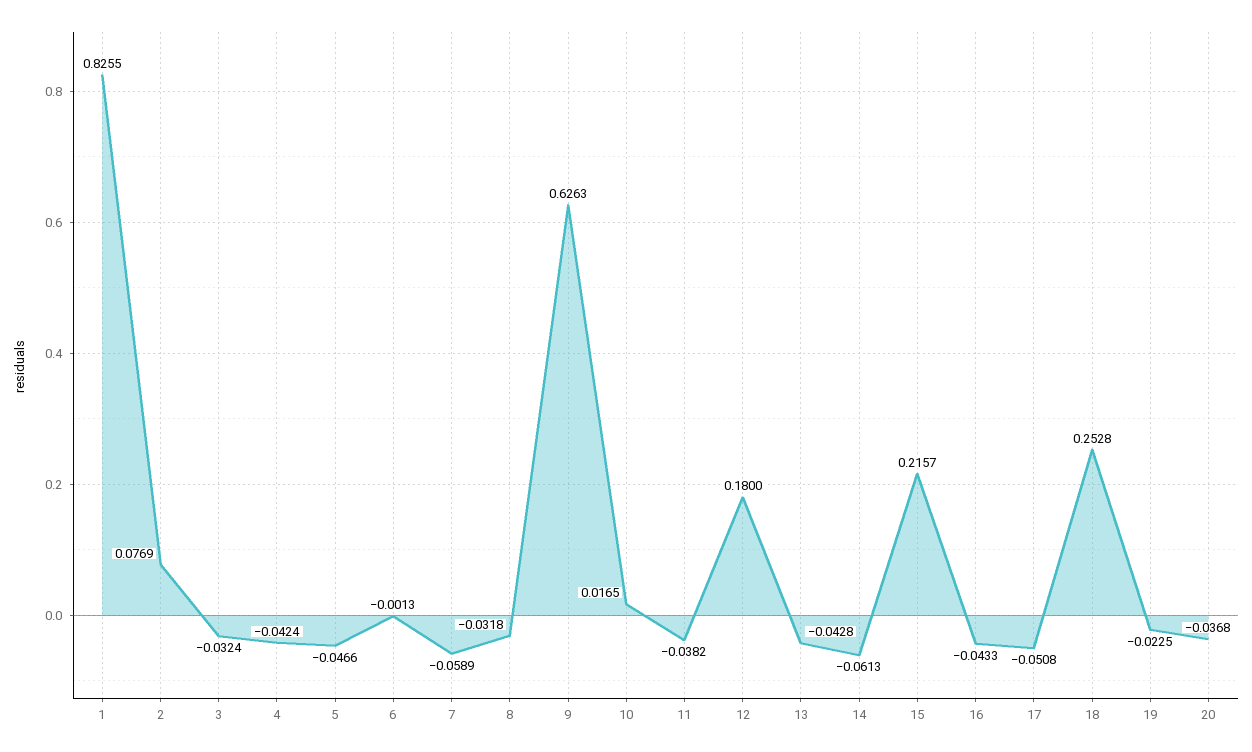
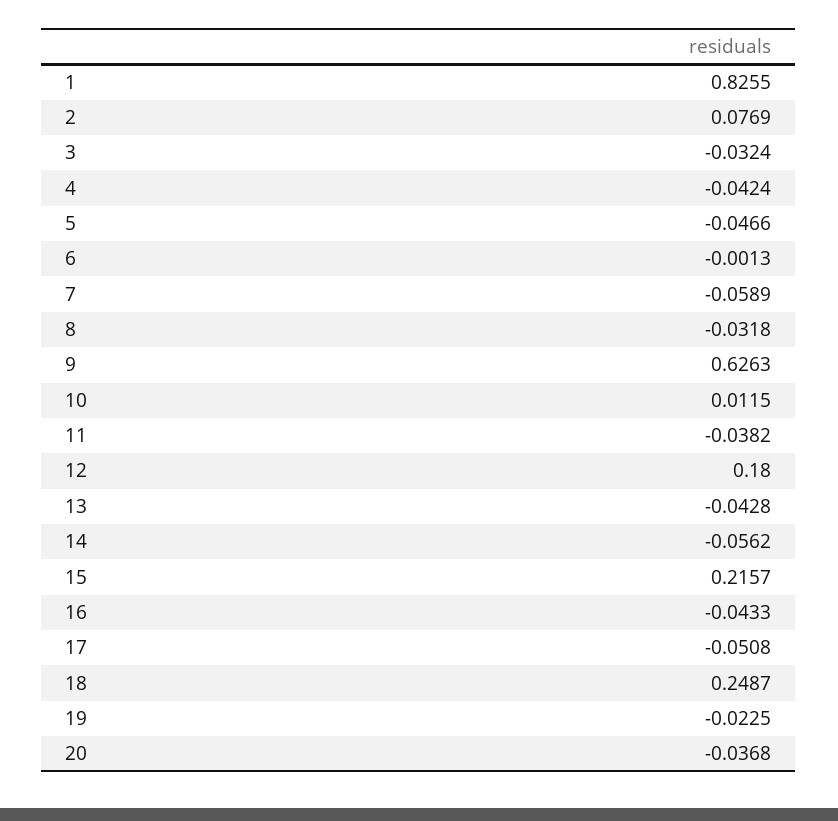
10: 0.0165 -> 0.0115
14: -0.0613 -> -0.0562
18: 0.2528 -> 0.2487

